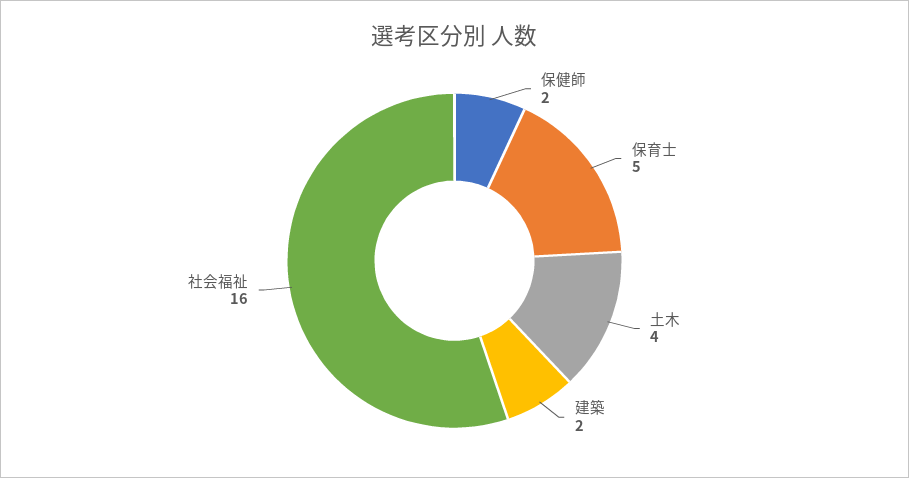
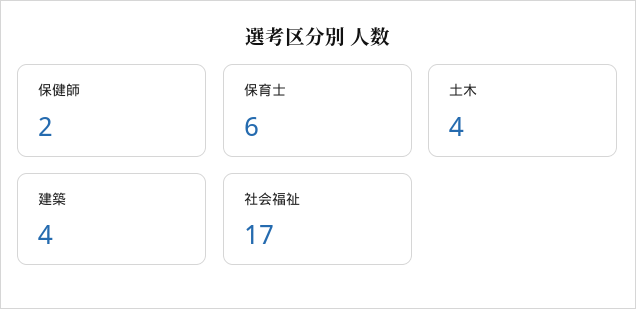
保育士: 5 -> 6
建築: 2 -> 4
社会福祉: 16 -> 17

